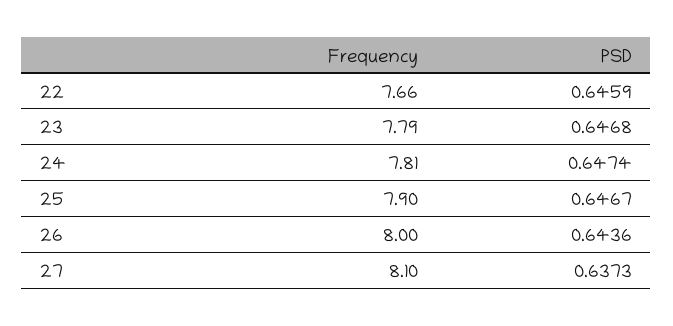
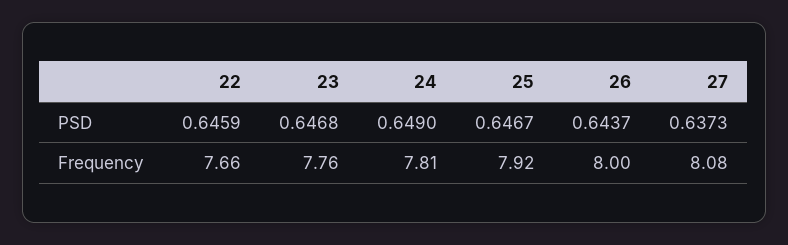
Frequency, 23: 7.79 -> 7.76
PSD, 24: 0.6474 -> 0.649
Frequency, 25: 7.9 -> 7.92
PSD, 26: 0.6436 -> 0.6437
Frequency, 27: 8.1 -> 8.08

